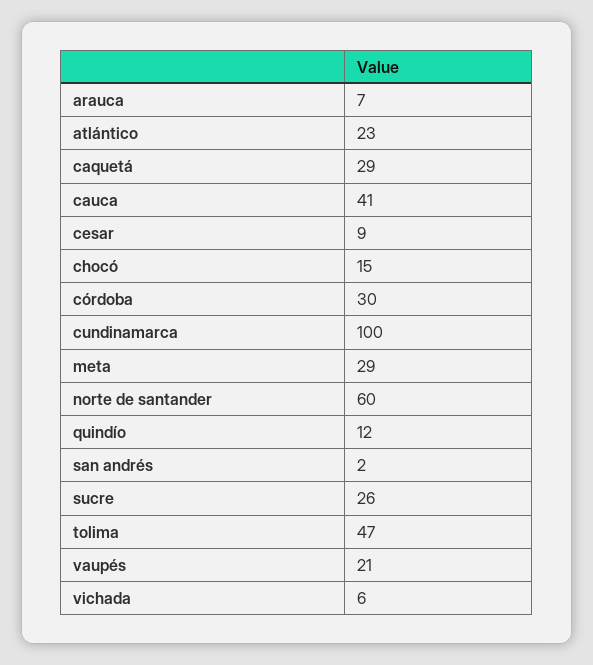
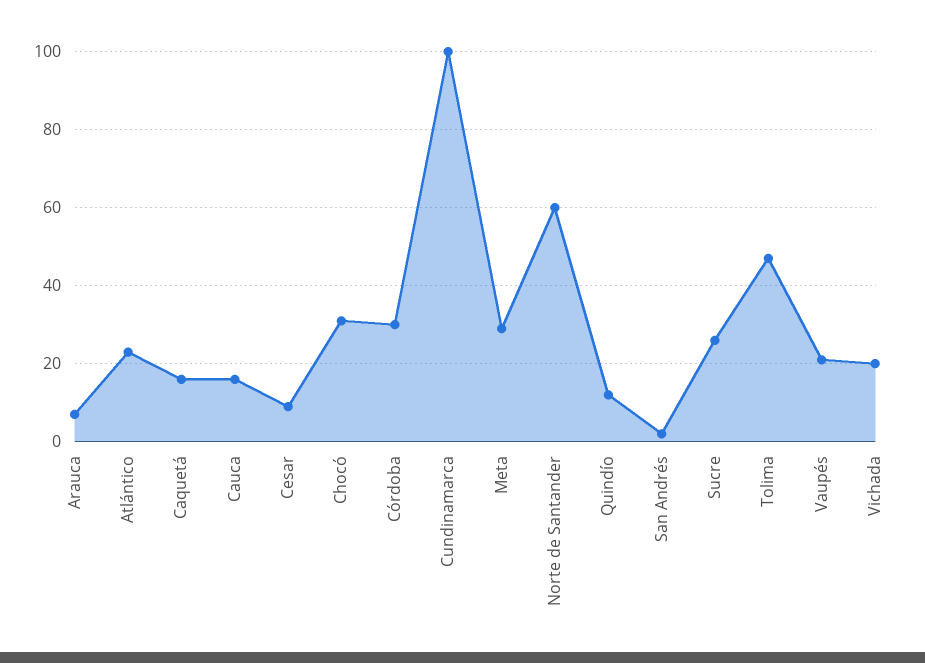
caquetá: 29 -> 15
cauca: 41 -> 15
chocó: 15 -> 30
vichada: 6 -> 20

